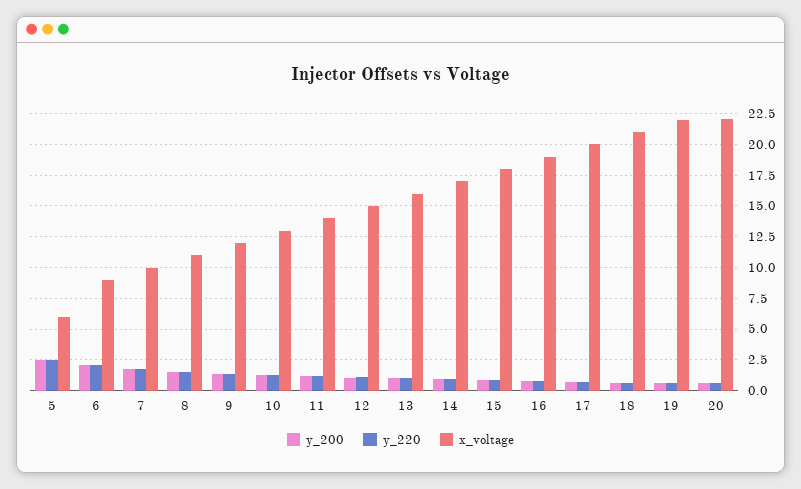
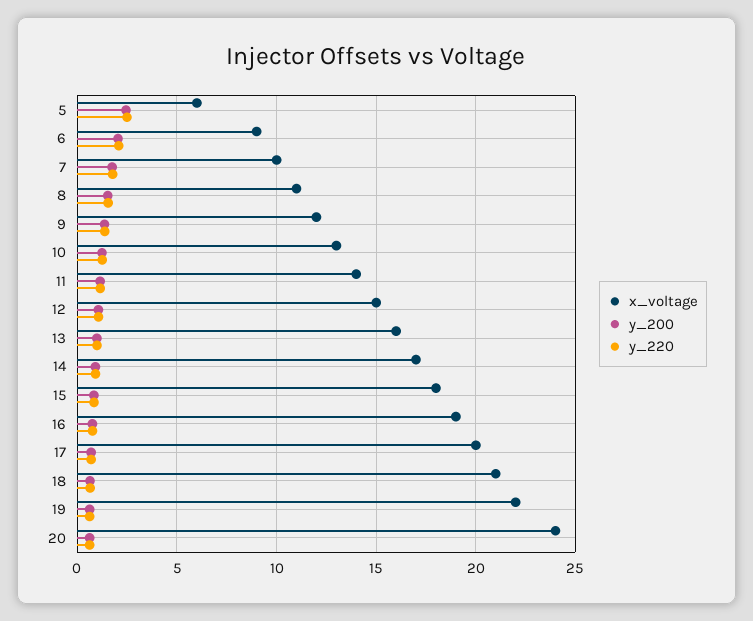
x_voltage, 20: 22 -> 24

